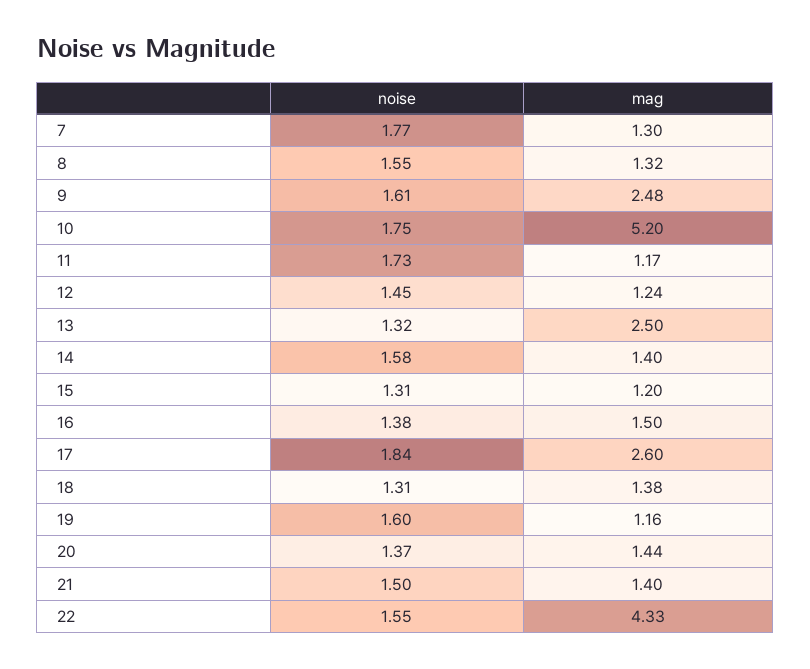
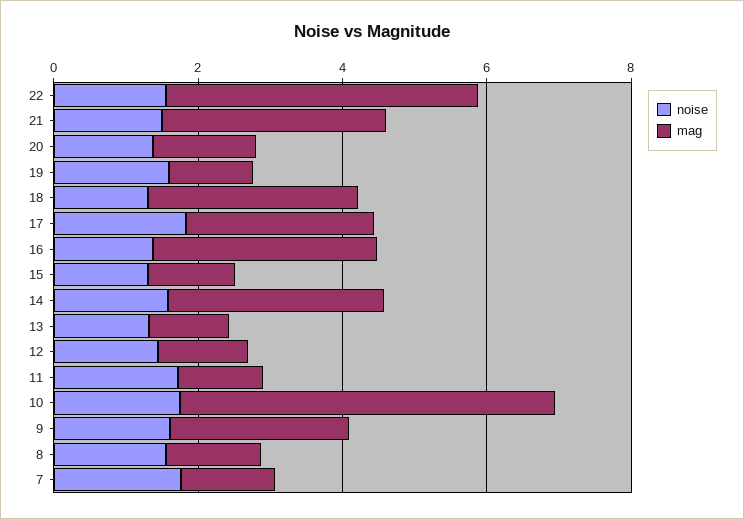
mag, 13: 2.5 -> 1
mag, 14: 1.4 -> 3
mag, 16: 1.5 -> 3
mag, 18: 1.38 -> 3
mag, 21: 1.4 -> 3

